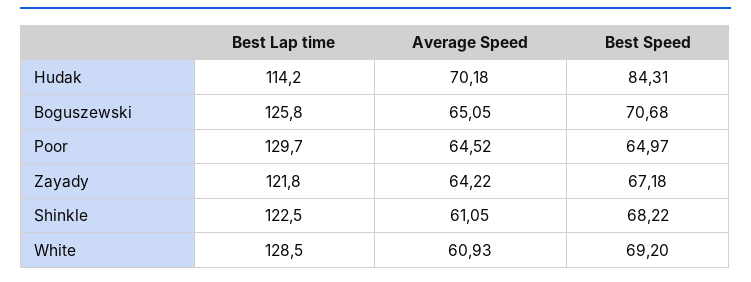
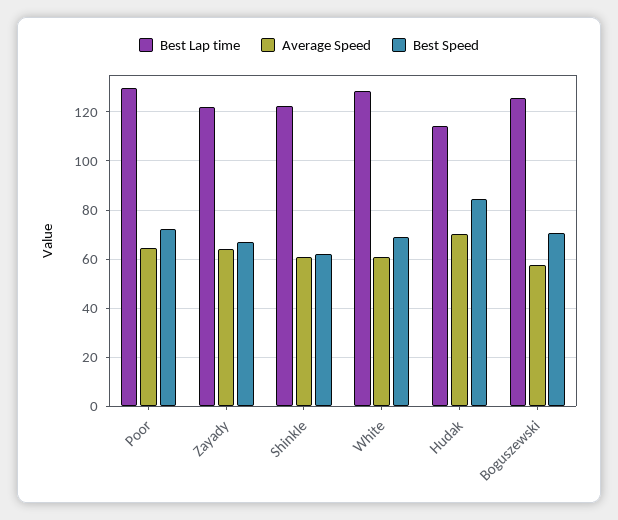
Average Speed, Boguszewski: 65.05 -> 57.5
Best Speed, Poor: 64.97 -> 72.5
Best Speed, Shinkle: 68.22 -> 62.5

